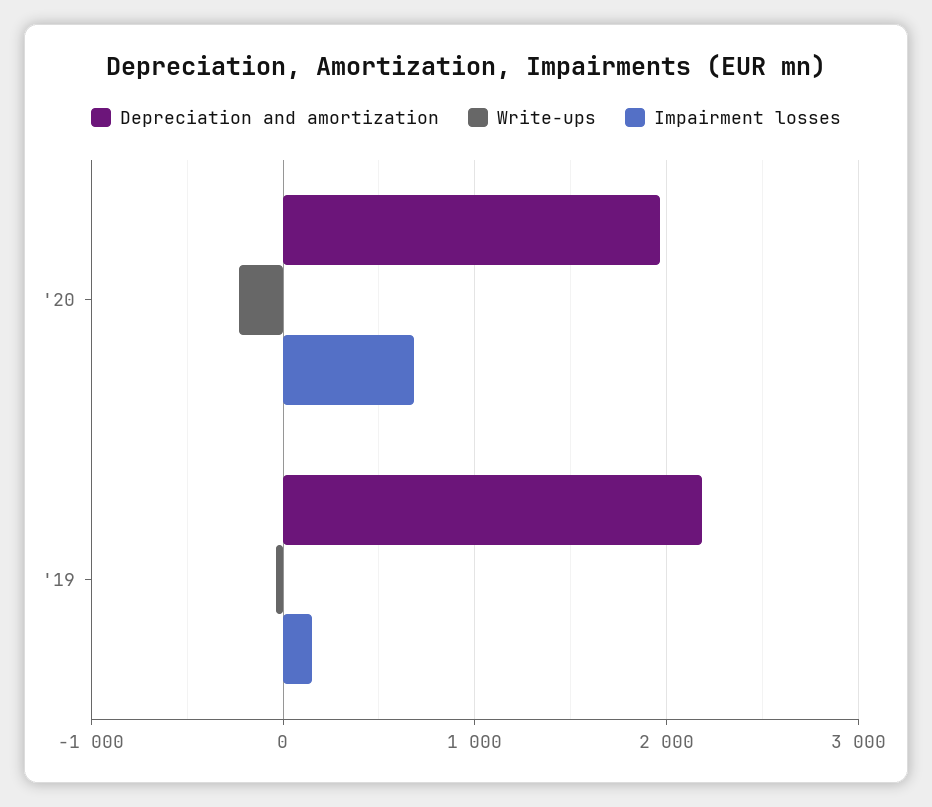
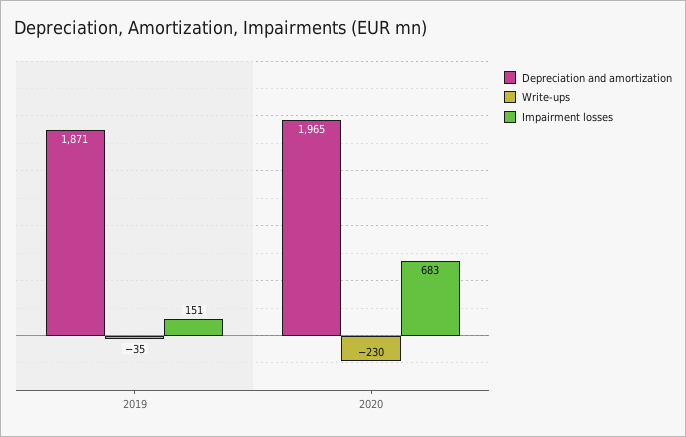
Depreciation and amortization, '19: 2200 -> 1871

